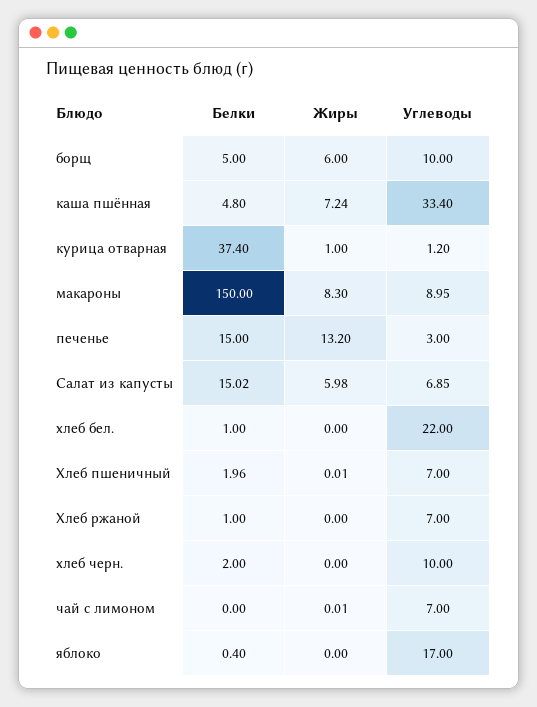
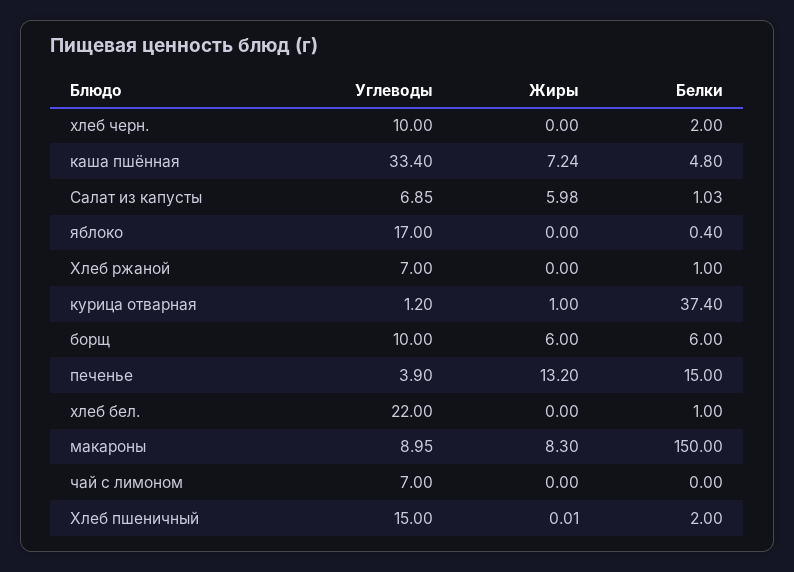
Белки, борщ: 5 -> 6
Углеводы, печенье: 3 -> 3.9
Белки, Салат из капусты: 15.02 -> 1.03
Белки, Хлеб пшеничный: 1.96 -> 2
Углеводы, Хлеб пшеничный: 7 -> 15
Жиры, чай с лимоном: 0.01 -> 0

